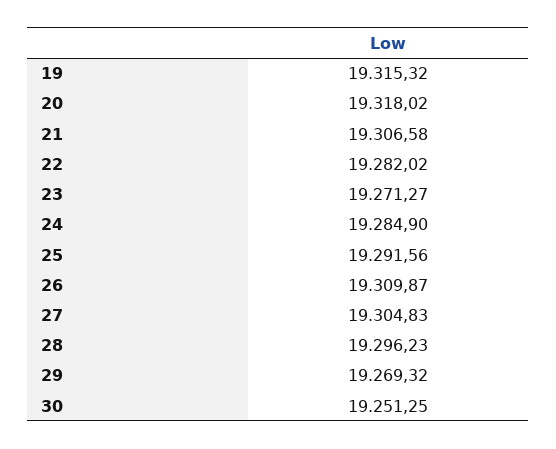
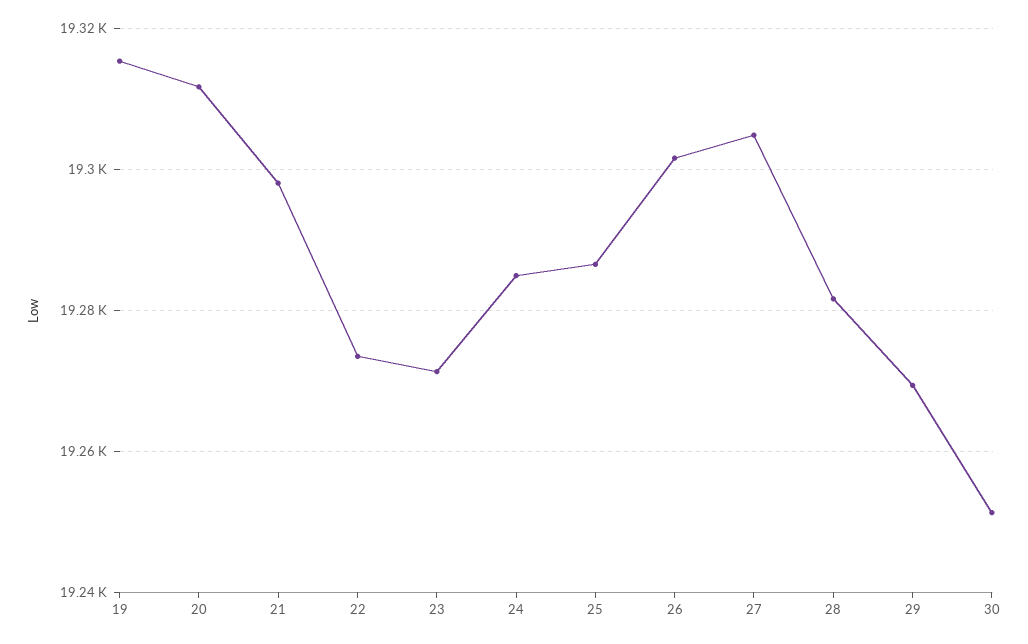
20: 19318.02 -> 19312
21: 19306.58 -> 19298
22: 19282.02 -> 19274
25: 19291.56 -> 19286
26: 19309.87 -> 19302
28: 19296.23 -> 19282

